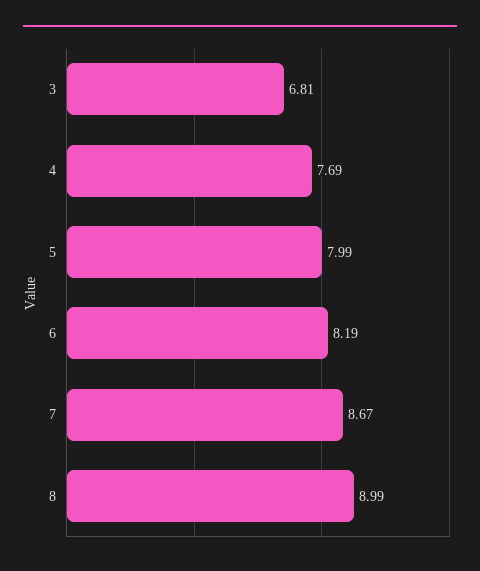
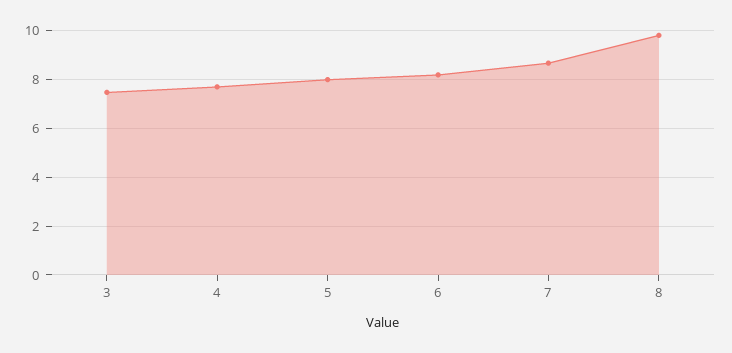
3: 6.81 -> 7.5
8: 8.99 -> 9.75

